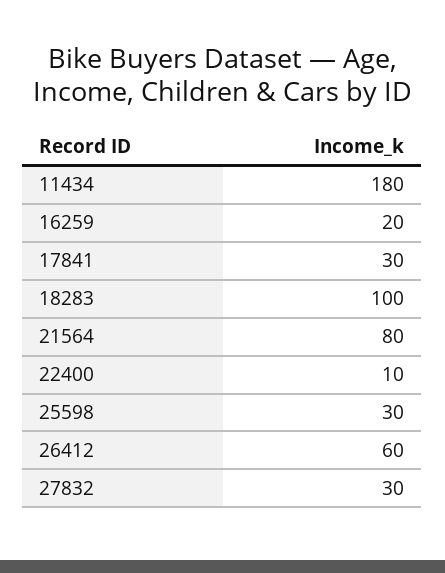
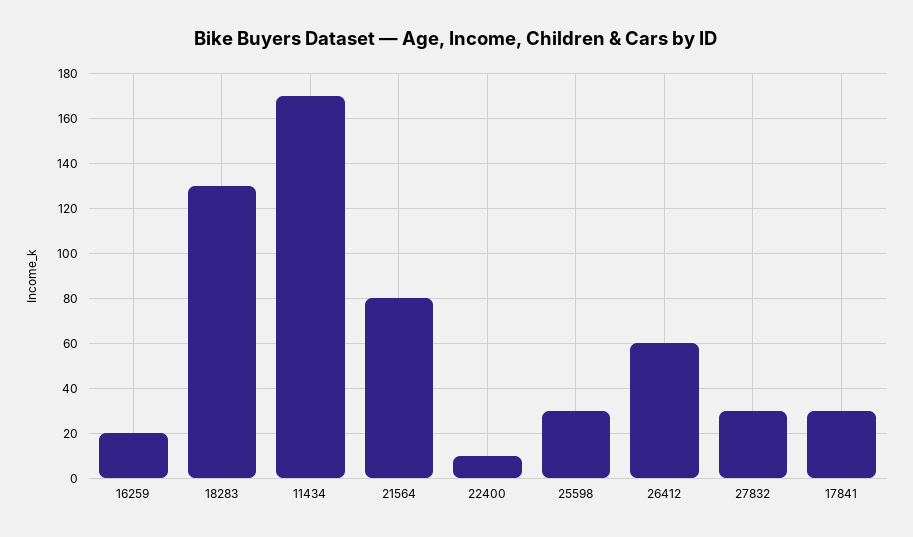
11434: 180 -> 170
18283: 100 -> 130

